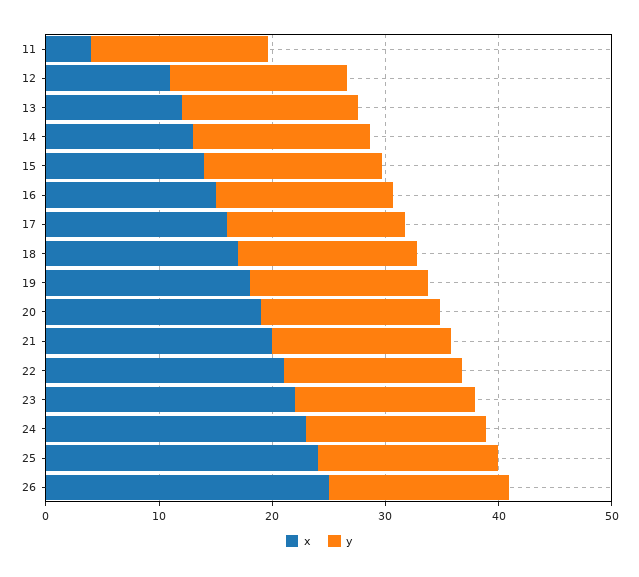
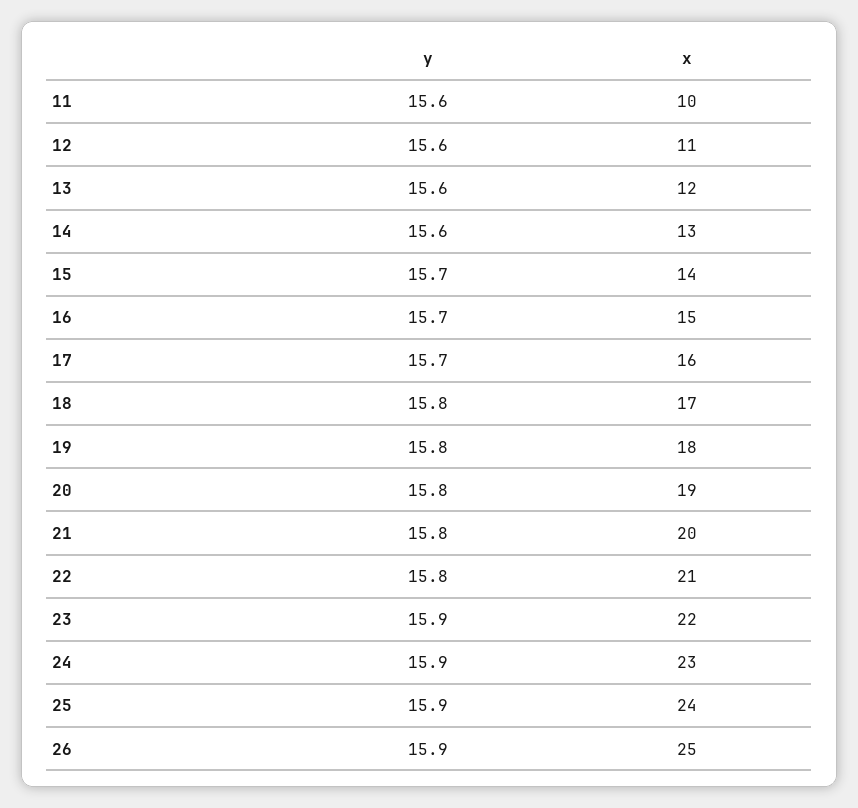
x, 11: 4 -> 10

